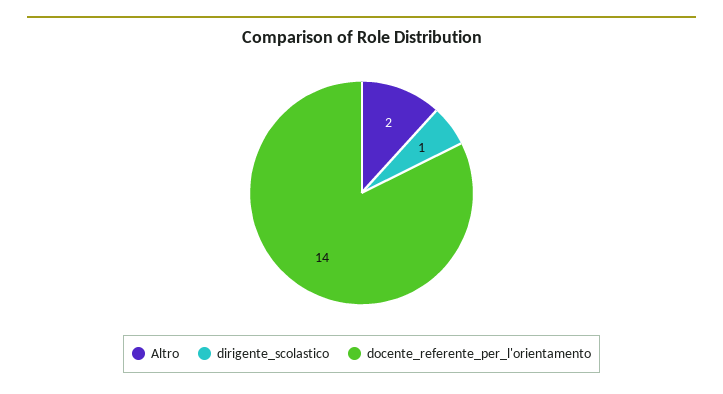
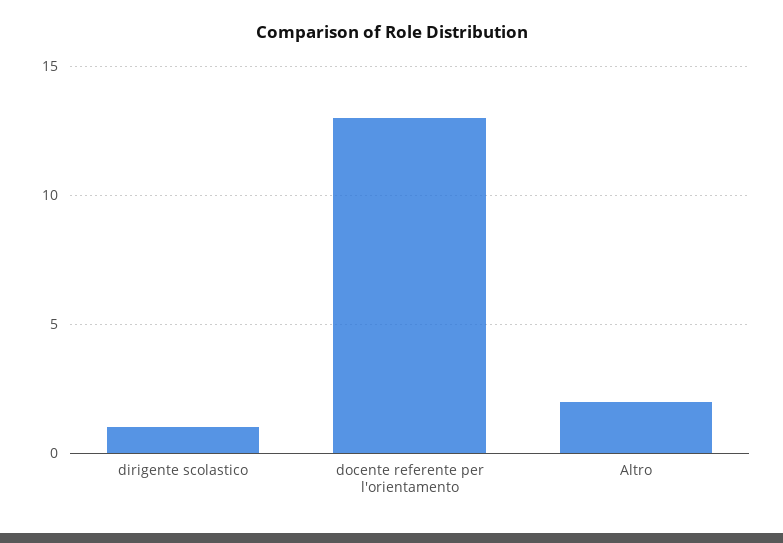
docente_referente_per_l'orientamento: 14 -> 13

